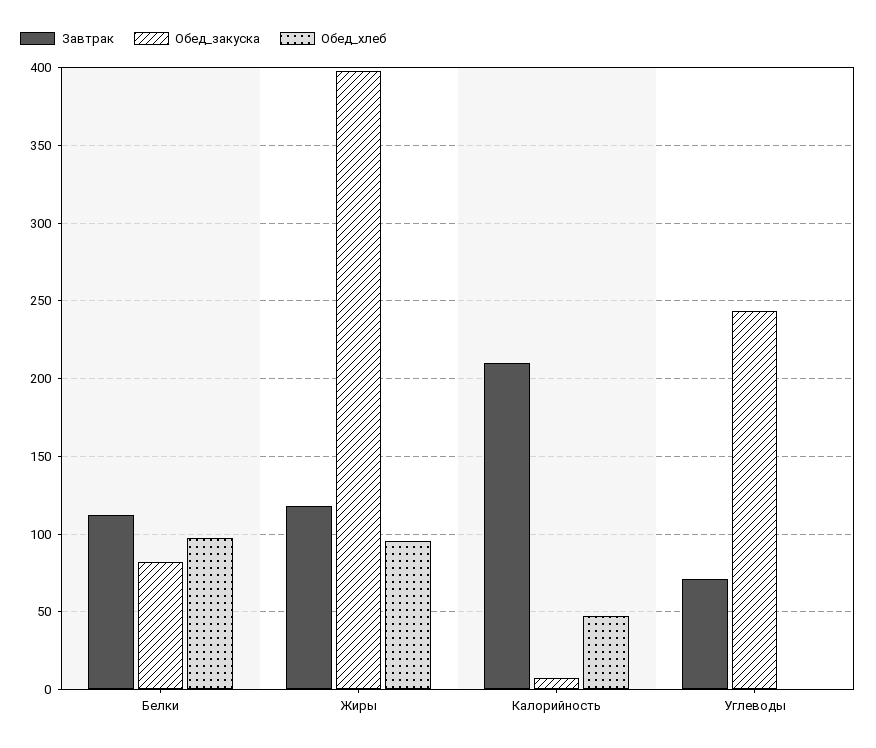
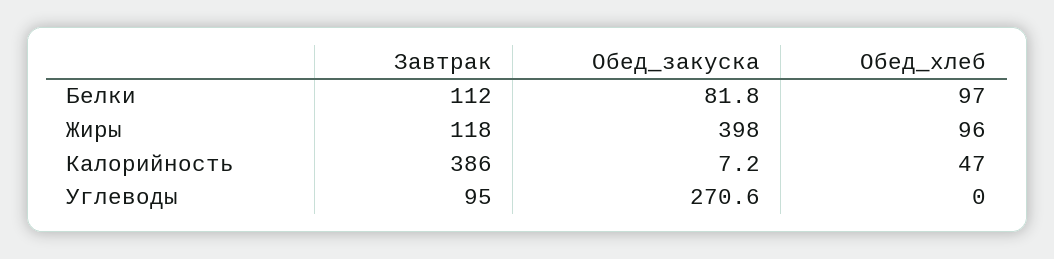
Завтрак, Калорийность: 210 -> 386
Завтрак, Углеводы: 70 -> 95
Обед_закуска, Углеводы: 245 -> 270.6

